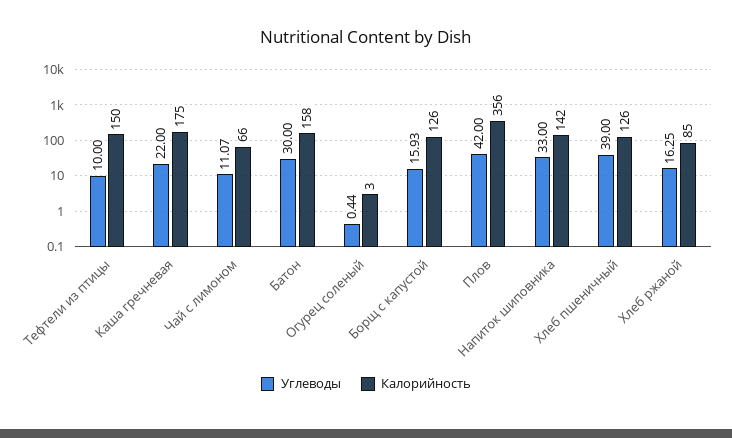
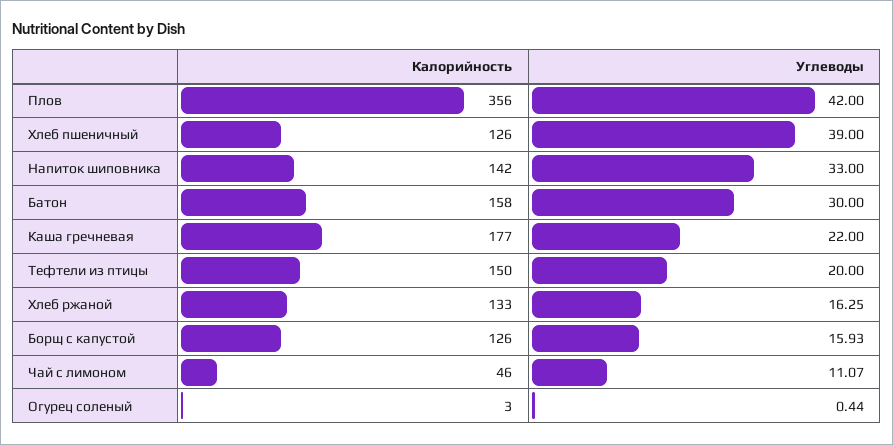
Углеводы, Тефтели из птицы: 10 -> 20
Калорийность, Каша гречневая: 175 -> 177
Калорийность, Чай с лимоном: 66 -> 46
Калорийность, Хлеб ржаной: 85 -> 133

